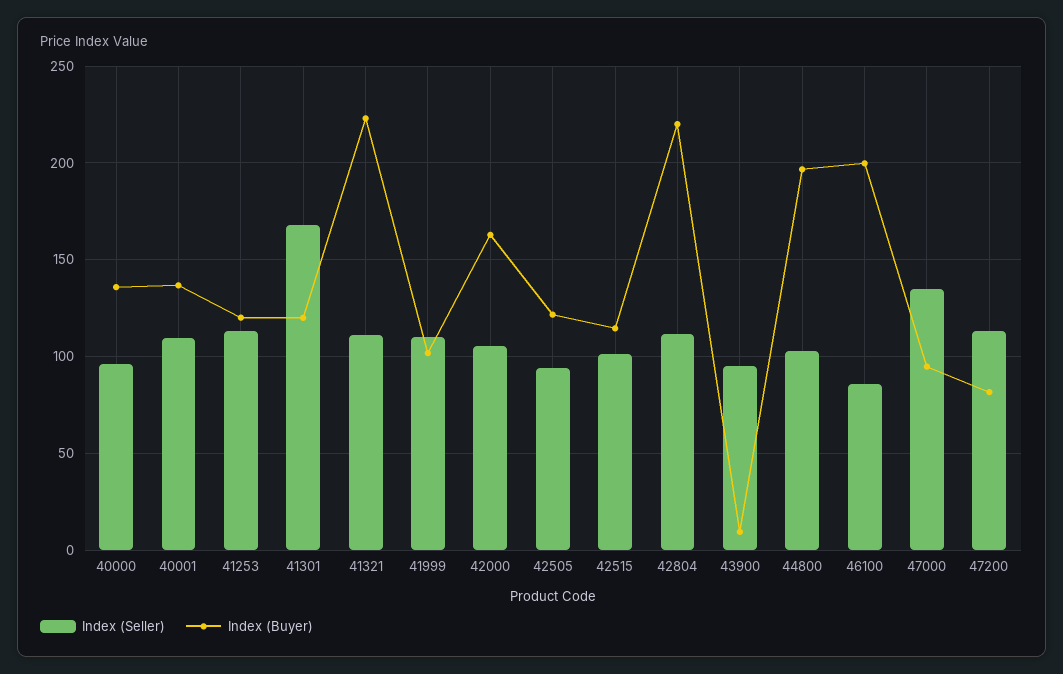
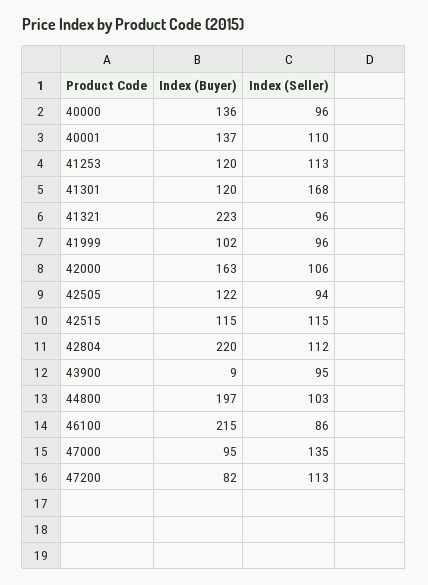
Index (Seller), 41321: 110 -> 96
Index (Seller), 41999: 110 -> 96
Index (Seller), 42515: 100 -> 115
Index (Buyer), 46100: 200 -> 215

